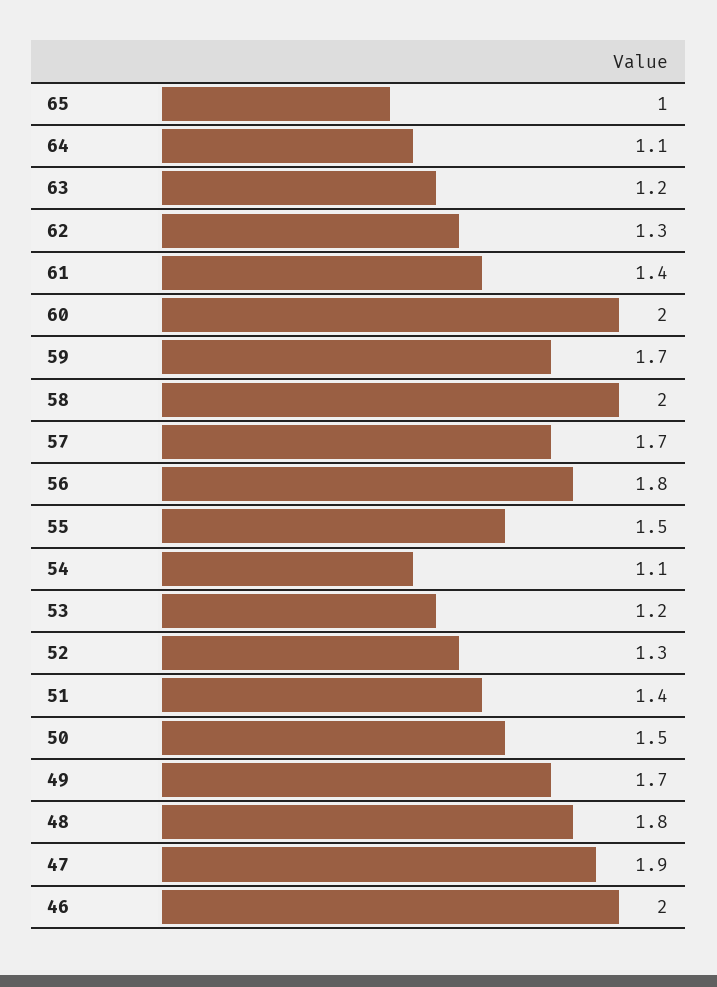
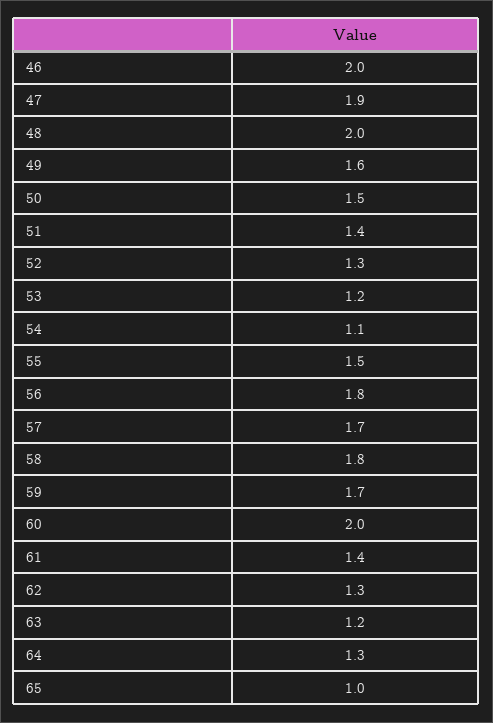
64: 1.1 -> 1.3
58: 2 -> 1.8
49: 1.7 -> 1.6
48: 1.8 -> 2

